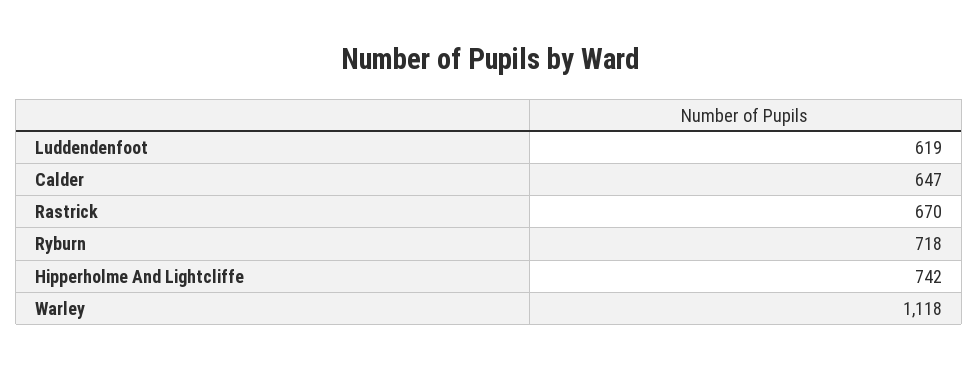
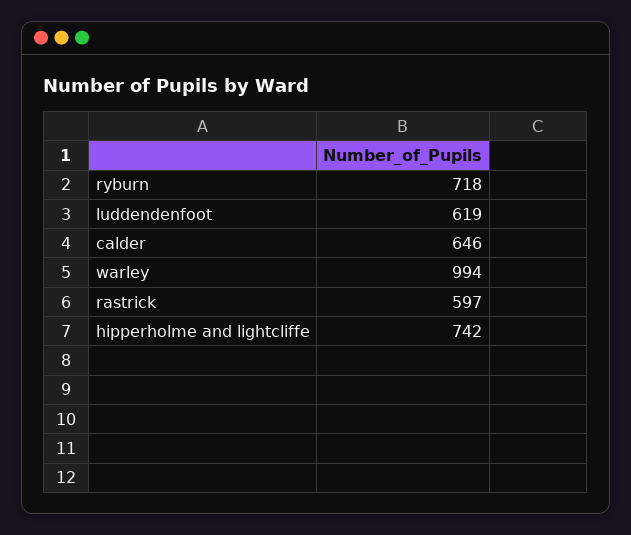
Calder: 647 -> 646
Rastrick: 670 -> 597
Warley: 1118 -> 994

